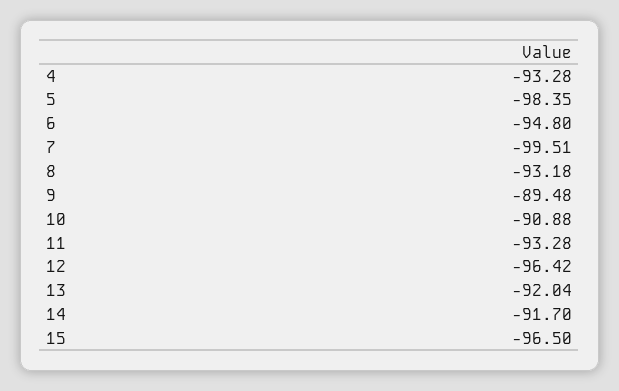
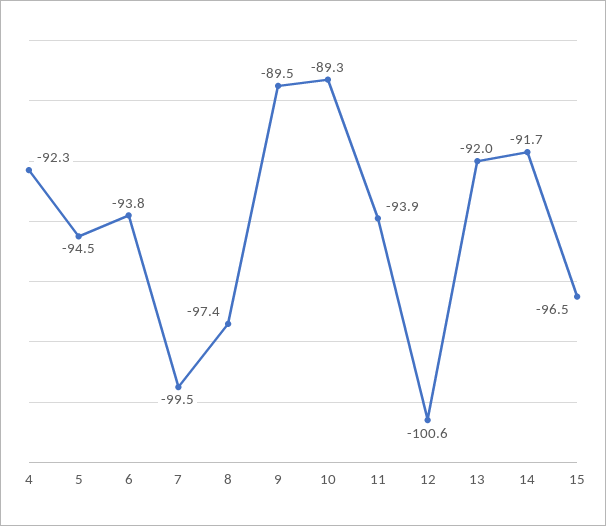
4: -93.28 -> -92.3
5: -98.35 -> -94.5
6: -94.8 -> -93.8
8: -93.18 -> -97.4
10: -90.88 -> -89.3
11: -93.28 -> -93.9
12: -96.42 -> -100.6

